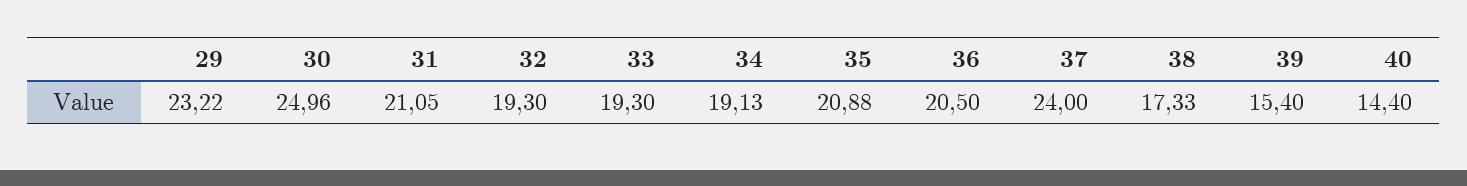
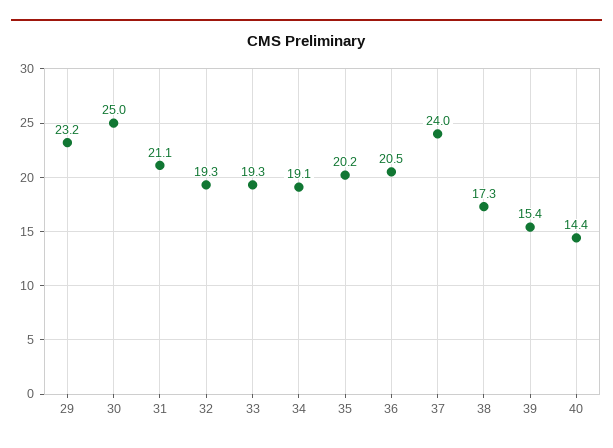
35: 20.88 -> 20.2

